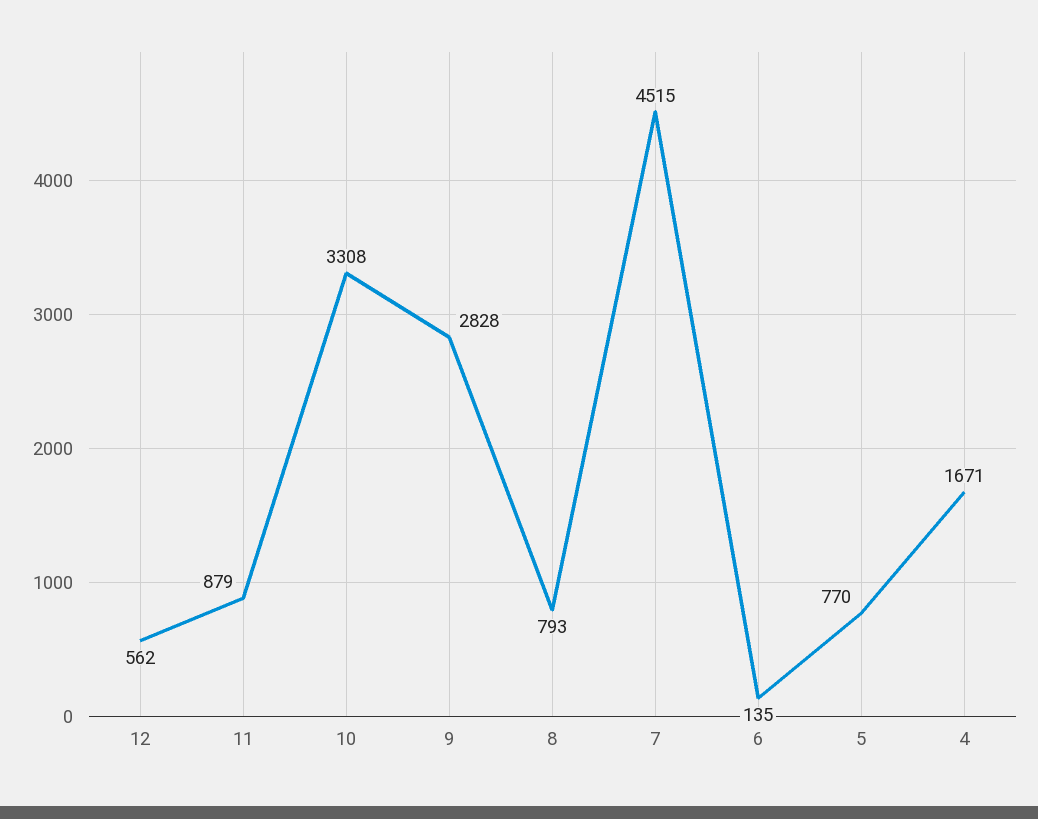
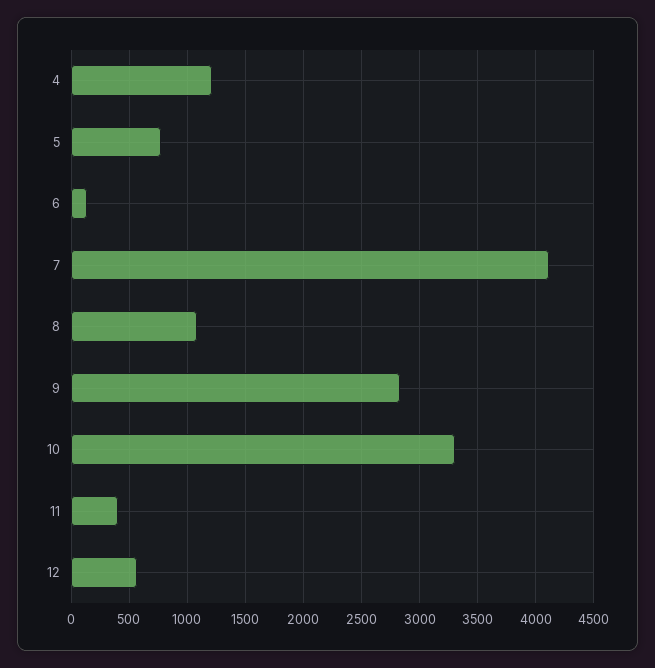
11: 879 -> 400
8: 793 -> 1100
7: 4515 -> 4100
4: 1671 -> 1200

